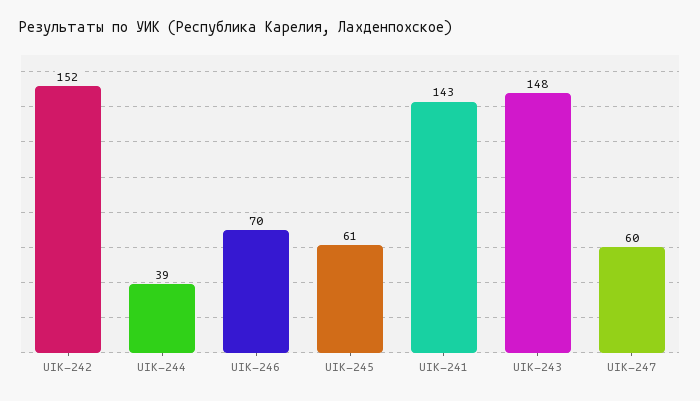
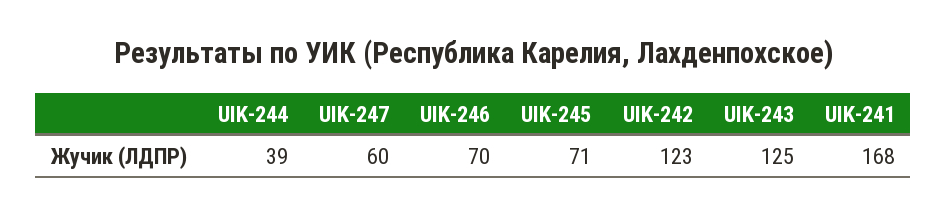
UIK-242: 152 -> 123
UIK-245: 61 -> 71
UIK-241: 143 -> 168
UIK-243: 148 -> 125

